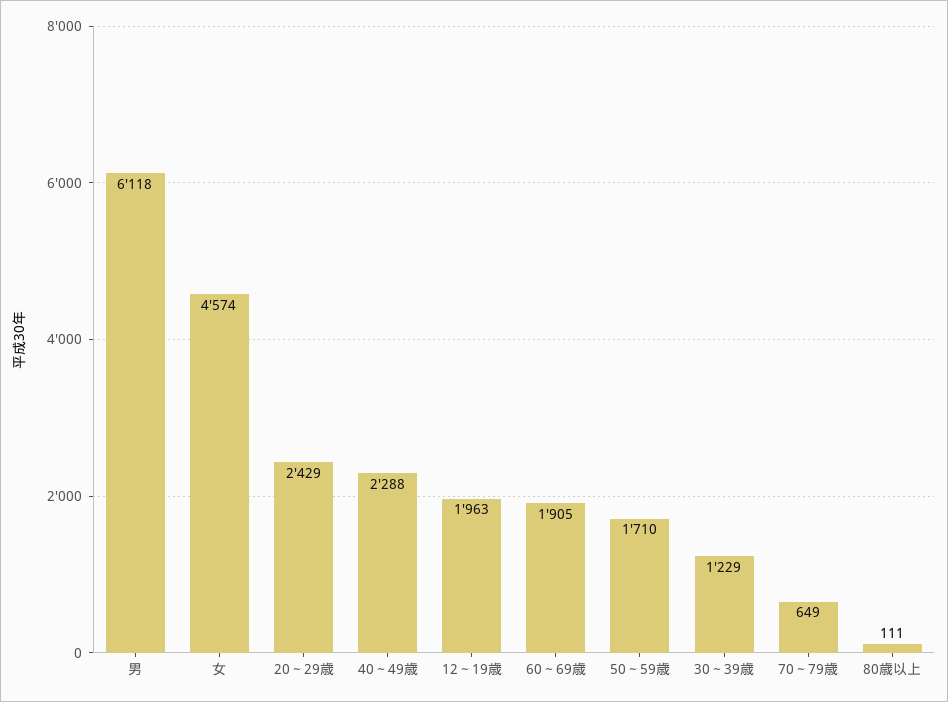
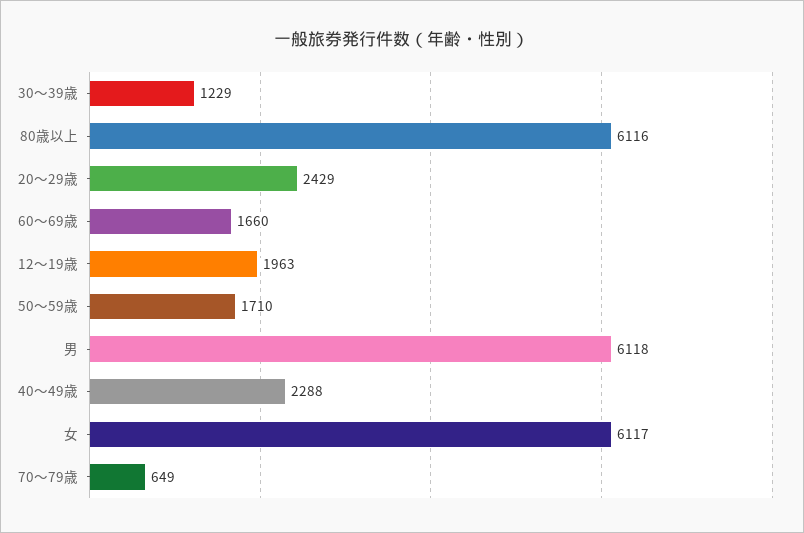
女: 4574 -> 6117
60～69歳: 1905 -> 1660
80歳以上: 111 -> 6116

